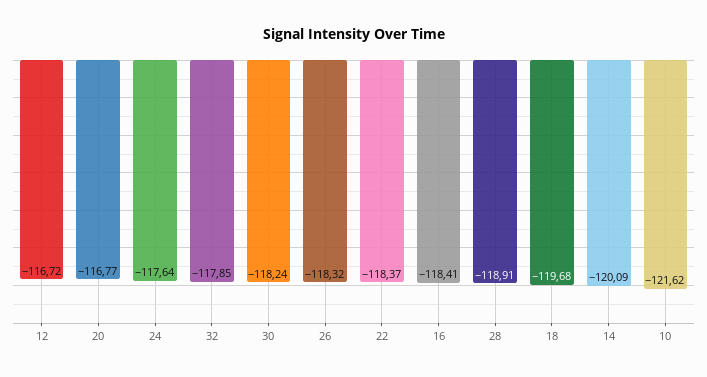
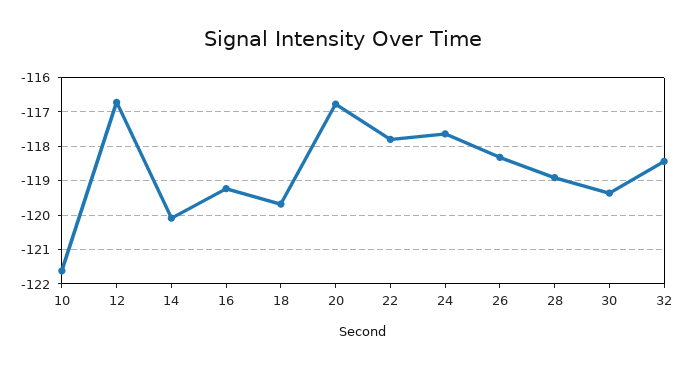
32: -117.85 -> -118.4
30: -118.24 -> -119.4
22: -118.37 -> -117.8
16: -118.41 -> -119.2

